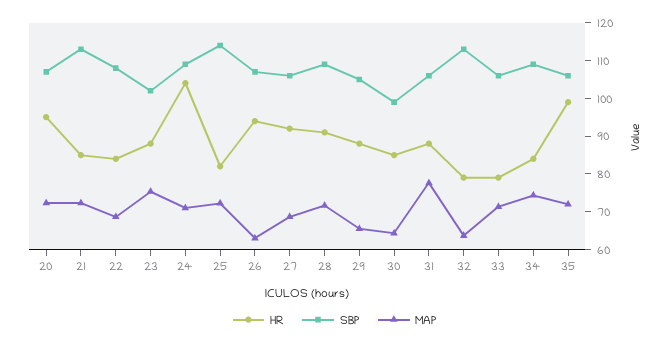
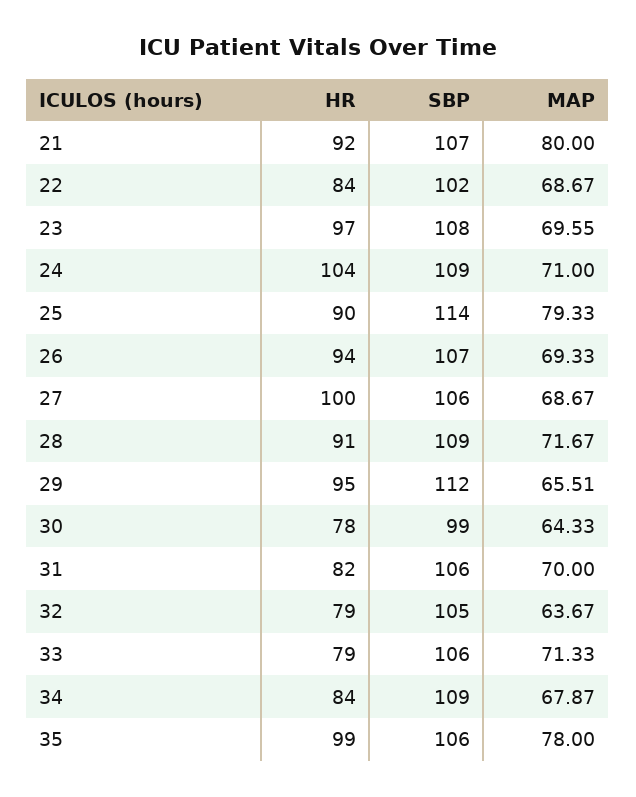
HR, 20: 95 -> none
SBP, 20: 107.5 -> none
MAP, 20: 72.5 -> none
HR, 21: 85 -> 92
SBP, 21: 112.5 -> 107
MAP, 21: 72.5 -> 80
SBP, 22: 107.5 -> 102
HR, 23: 87.5 -> 97
SBP, 23: 102.5 -> 108
MAP, 23: 75 -> 69.55
HR, 25: 82.5 -> 90
MAP, 25: 72.5 -> 79.33
MAP, 26: 62.5 -> 69.33
HR, 27: 92.5 -> 100
HR, 29: 87.5 -> 95
SBP, 29: 105 -> 112
HR, 30: 85 -> 78
HR, 31: 87.5 -> 82
MAP, 31: 77.5 -> 70
SBP, 32: 112.5 -> 105
MAP, 34: 75 -> 67.87
MAP, 35: 72.5 -> 78

